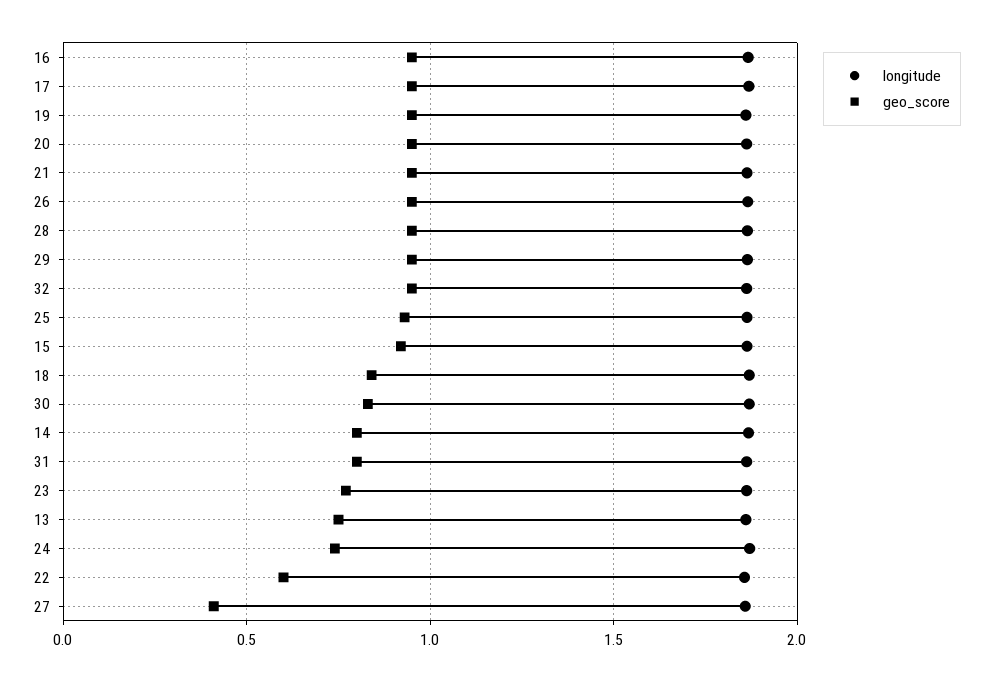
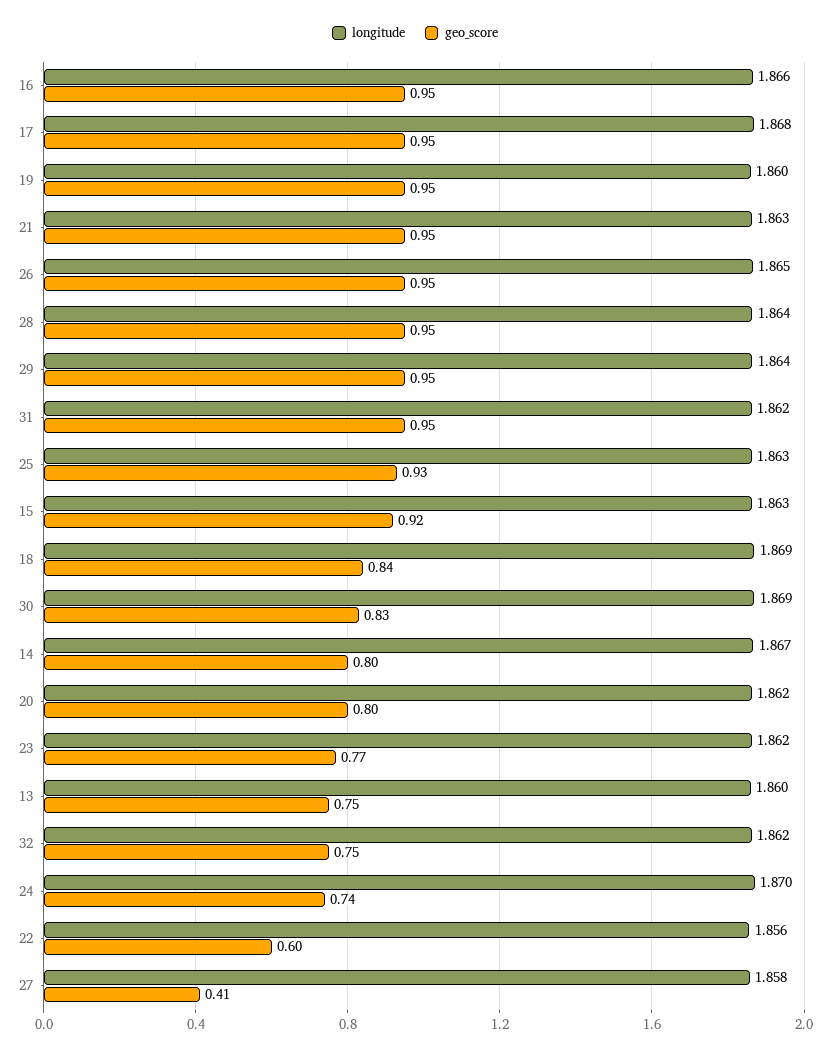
geo_score, 20: 0.95 -> 0.8
geo_score, 32: 0.95 -> 0.75
geo_score, 31: 0.8 -> 0.95

